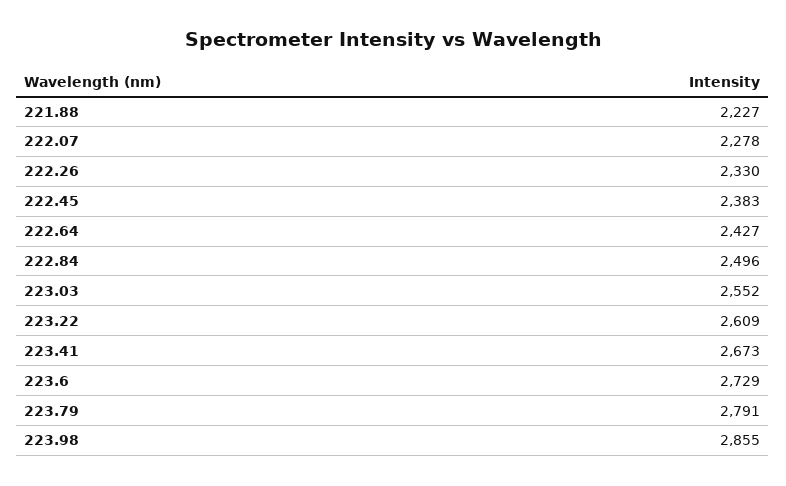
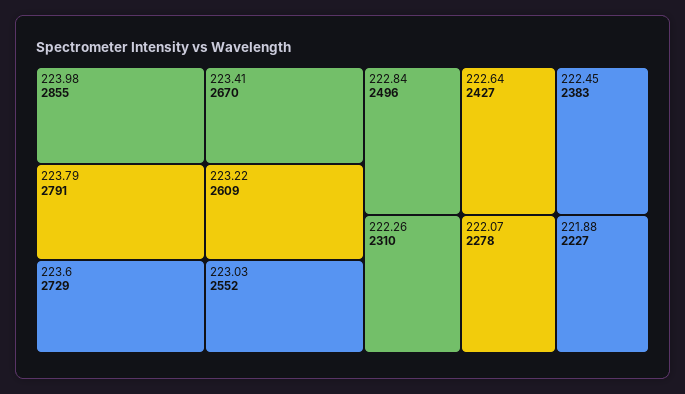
222.26: 2330 -> 2310
223.41: 2673 -> 2670

